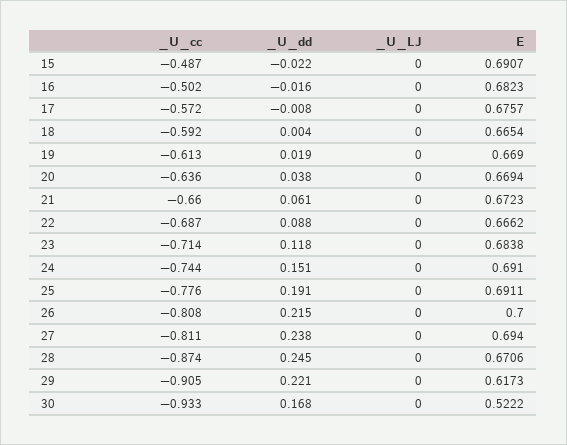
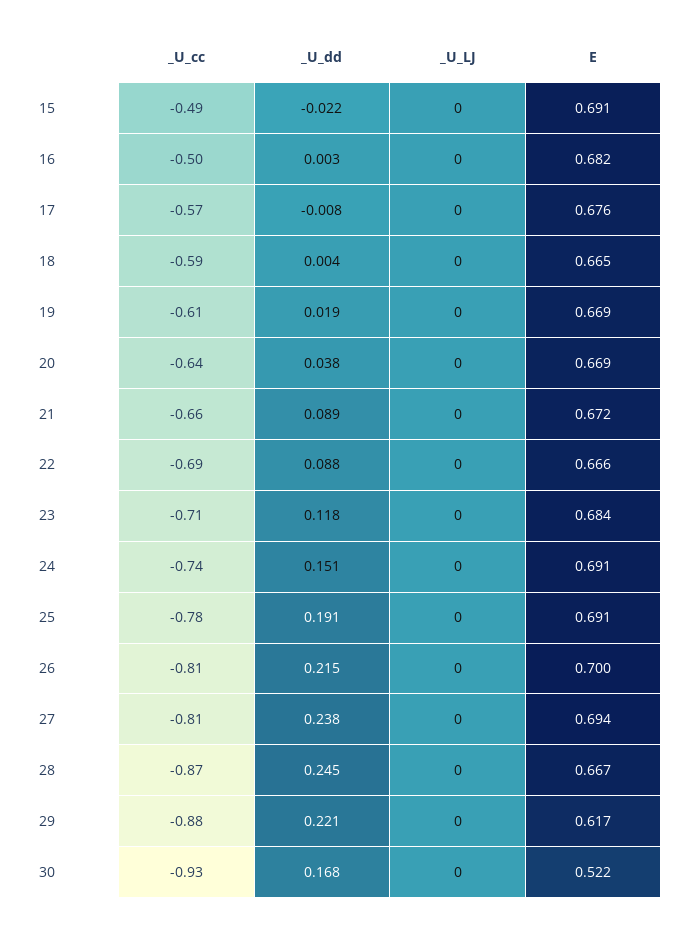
_U_dd, 16: -0.016 -> 0.003
_U_dd, 21: 0.061 -> 0.089
E, 28: 0.6706 -> 0.667
_U_cc, 29: -0.905 -> -0.88

